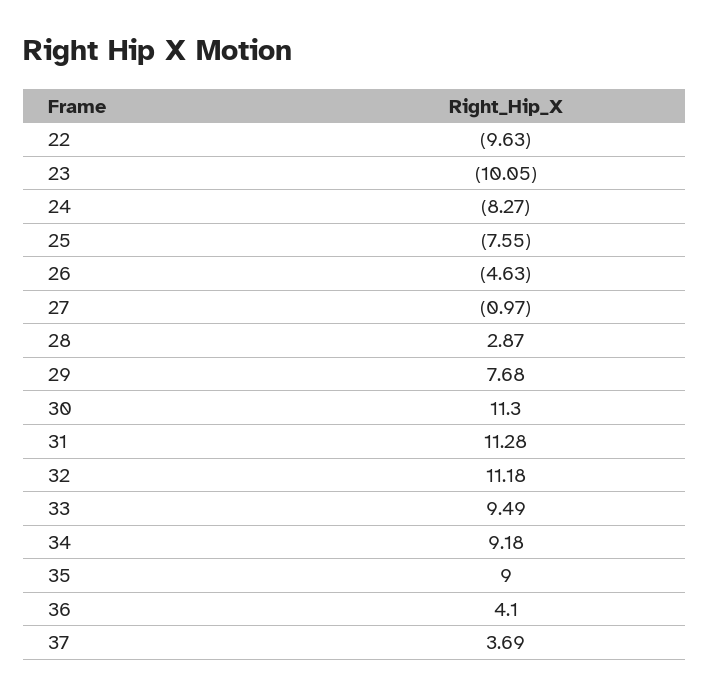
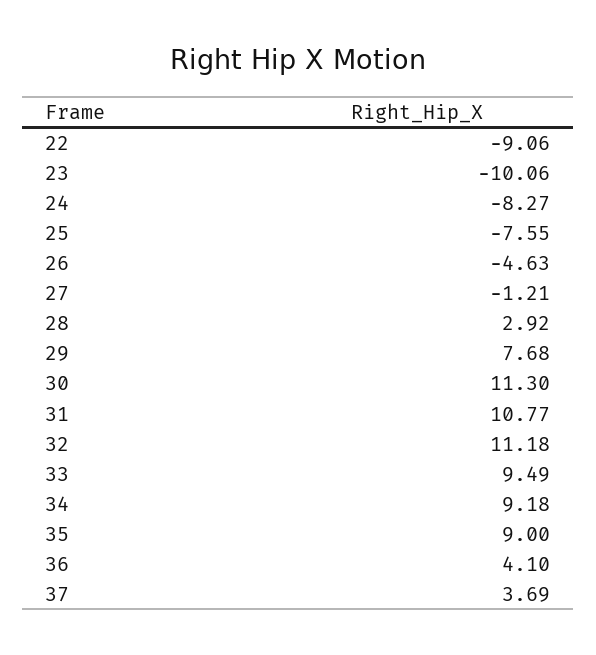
22: -9.63 -> -9.06
23: -10.05 -> -10.06
27: -0.97 -> -1.21
28: 2.87 -> 2.92
31: 11.28 -> 10.77

